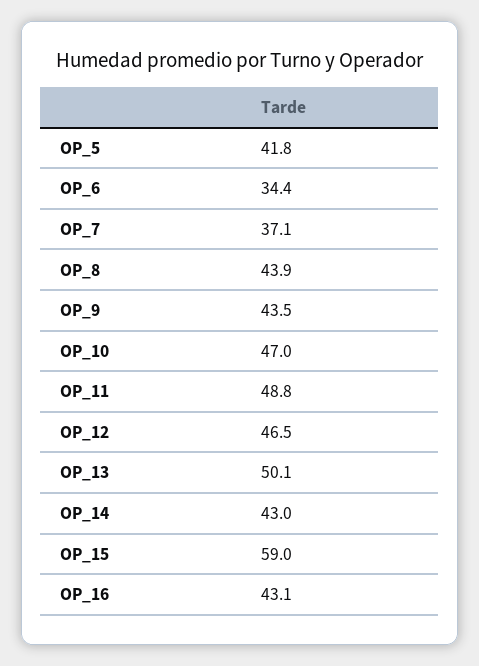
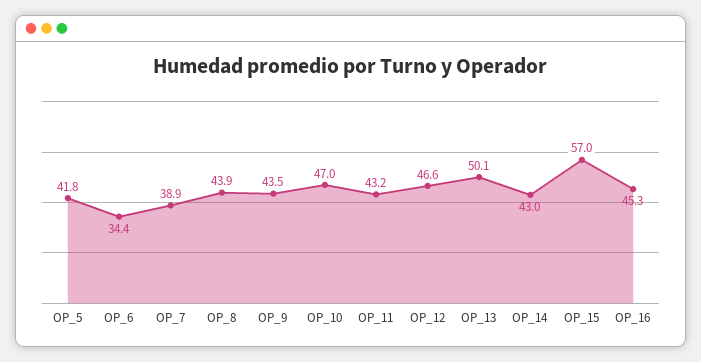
OP_7: 37.1 -> 38.9
OP_11: 48.8 -> 43.2
OP_12: 46.5 -> 46.6
OP_15: 59 -> 57
OP_16: 43.1 -> 45.3

